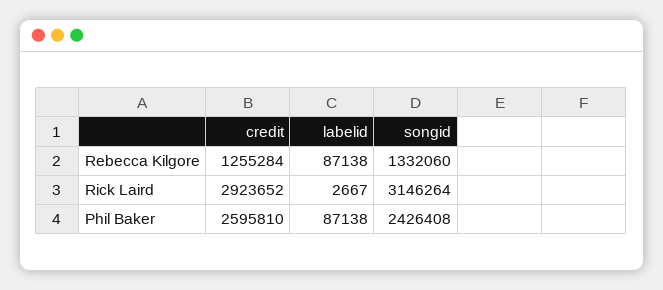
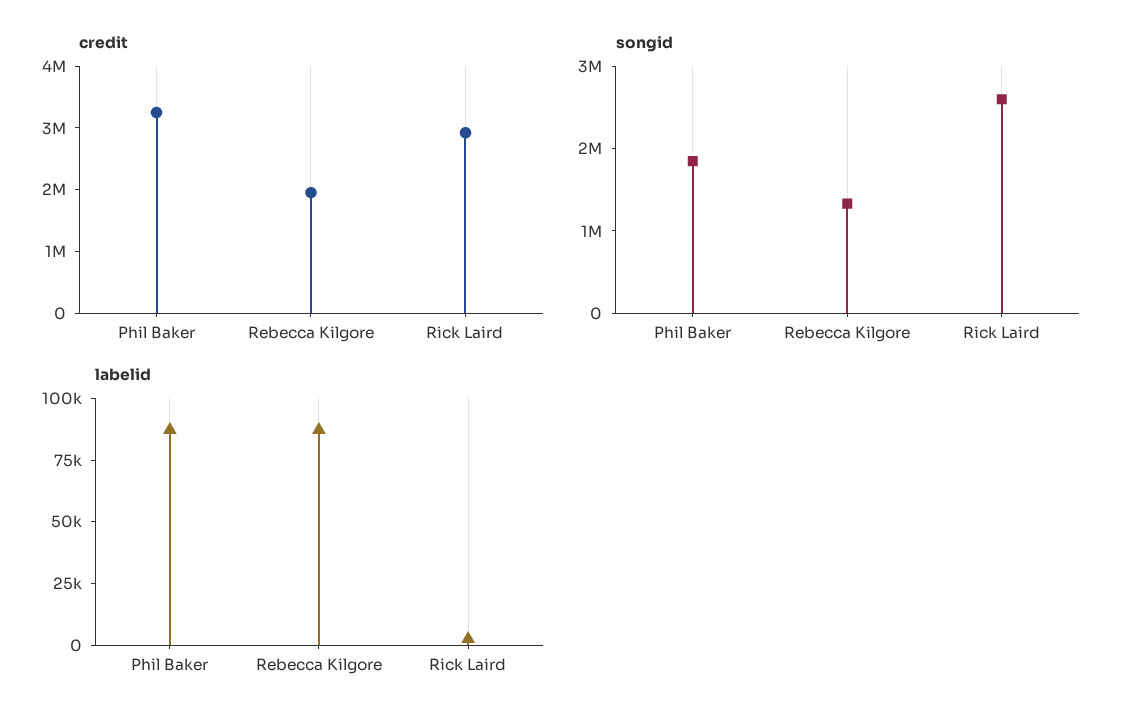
credit, Rebecca Kilgore: 1255284 -> 2000000
songid, Rick Laird: 3146264 -> 2600000
credit, Phil Baker: 2595810 -> 3200000
songid, Phil Baker: 2426408 -> 1800000

